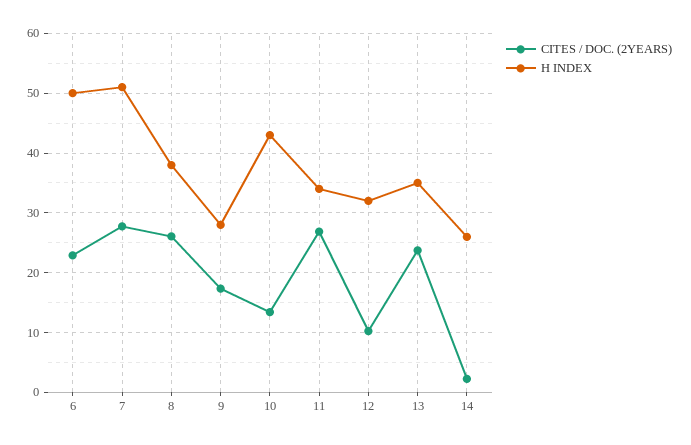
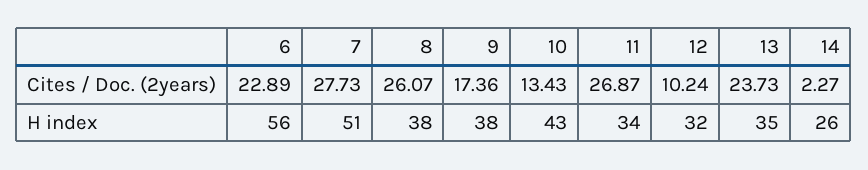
H INDEX, 6: 50 -> 56
H INDEX, 9: 28 -> 38

